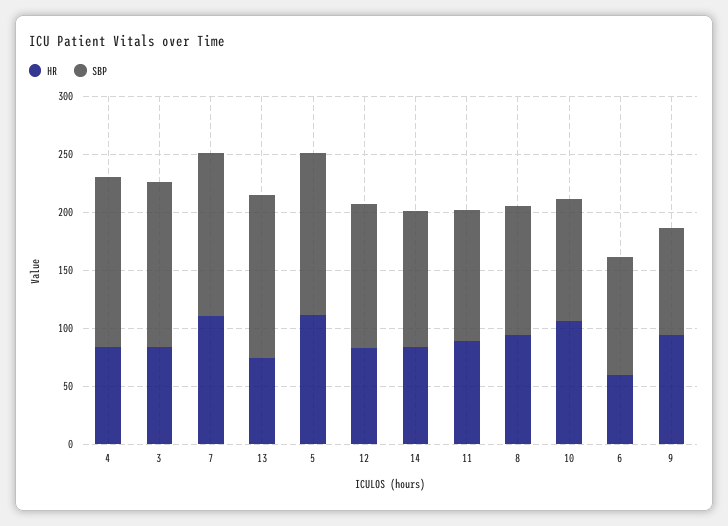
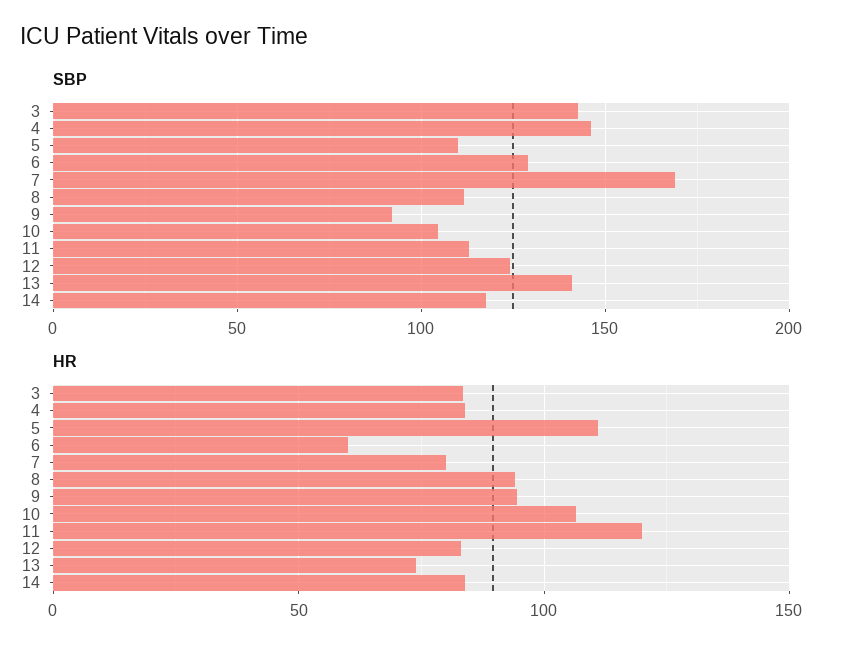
HR, 7: 110 -> 80
SBP, 7: 140 -> 170
SBP, 5: 140 -> 110
HR, 11: 90 -> 120
SBP, 6: 100 -> 130

